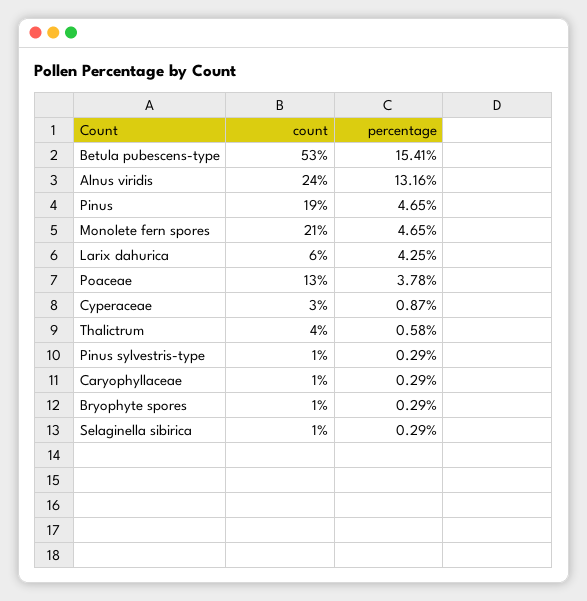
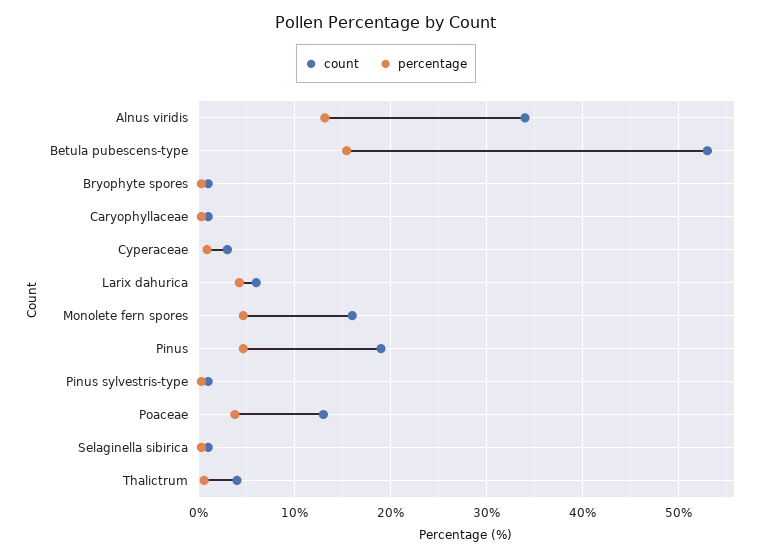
count, Alnus viridis: 24 -> 34
count, Monolete fern spores: 21 -> 16

